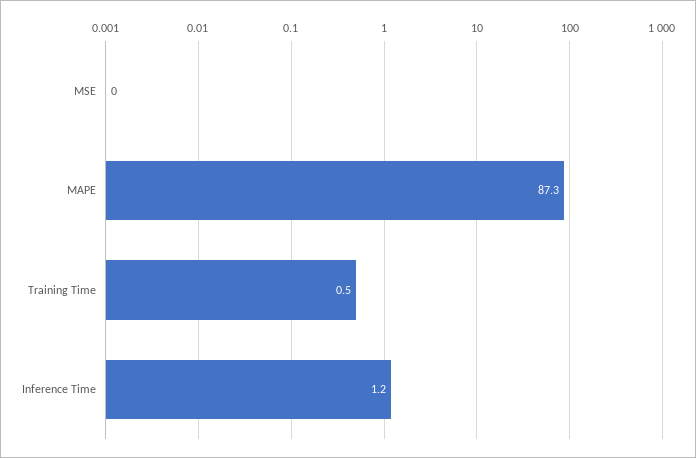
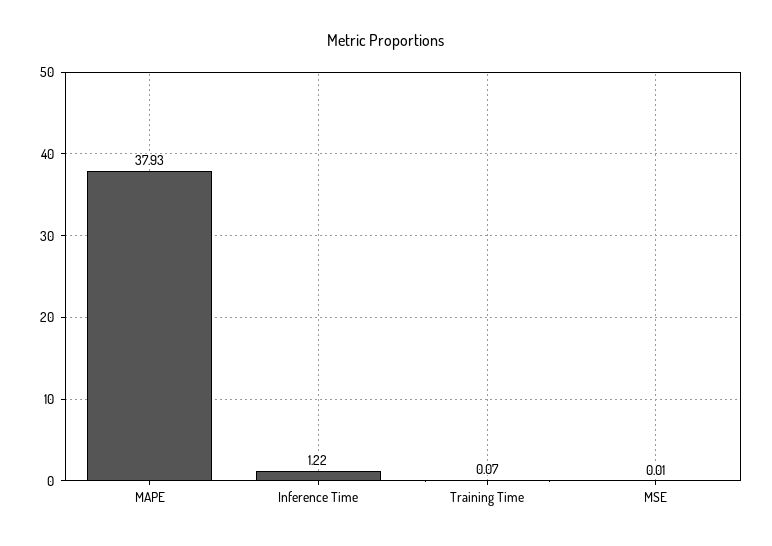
MAPE: 87.3 -> 37.93
Training Time: 0.5 -> 0.07

